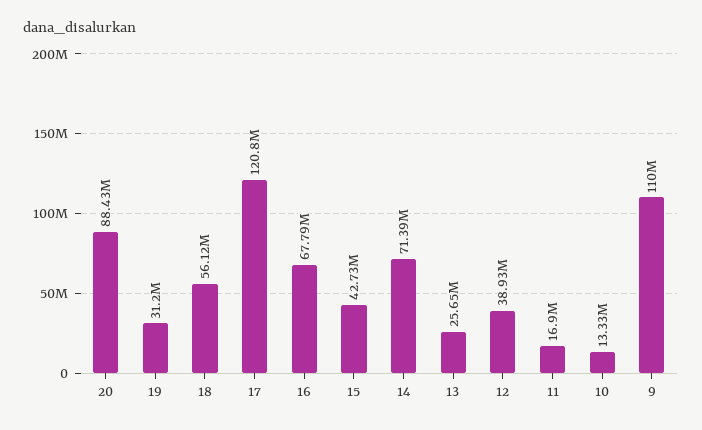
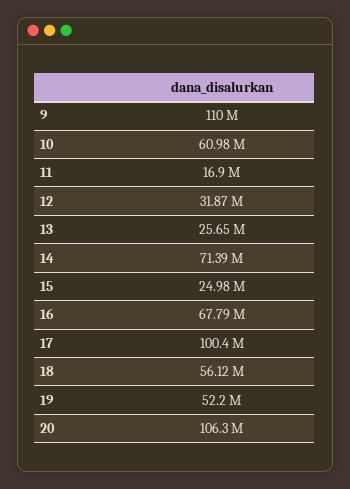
20: 88430000 -> 106300000
19: 31200000 -> 52200000
17: 120800000 -> 100400000
15: 42730000 -> 24980000
12: 38930000 -> 31870000
10: 13330000 -> 60980000

